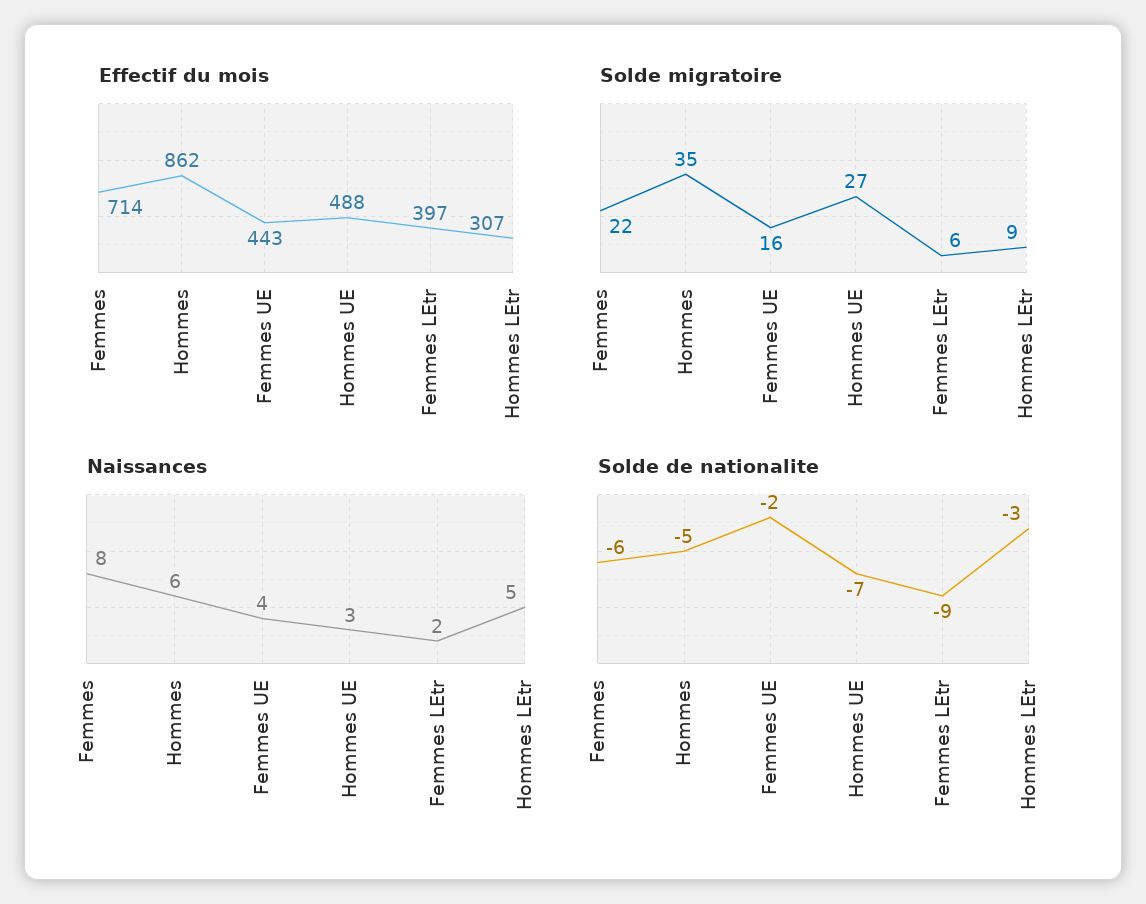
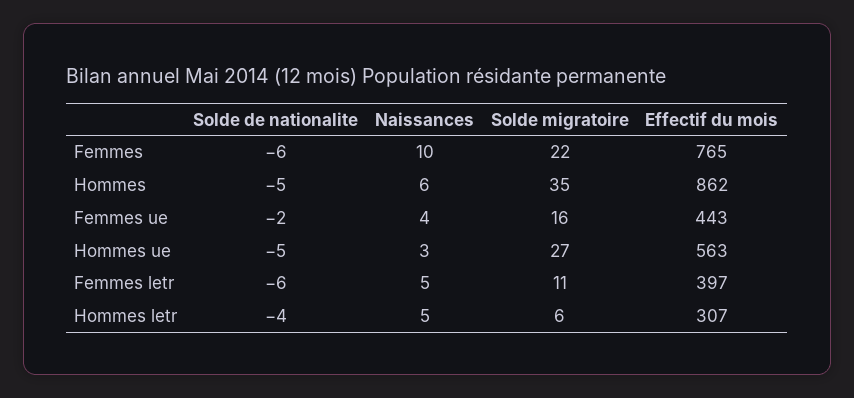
Effectif du mois, Femmes: 714 -> 765
Effectif du mois, Hommes UE: 488 -> 563
Solde migratoire, Femmes LEtr: 6 -> 11
Solde migratoire, Hommes LEtr: 9 -> 6
Naissances, Femmes: 8 -> 10
Naissances, Femmes LEtr: 2 -> 5
Solde de nationalite, Hommes UE: -7 -> -5
Solde de nationalite, Femmes LEtr: -9 -> -6
Solde de nationalite, Hommes LEtr: -3 -> -4

